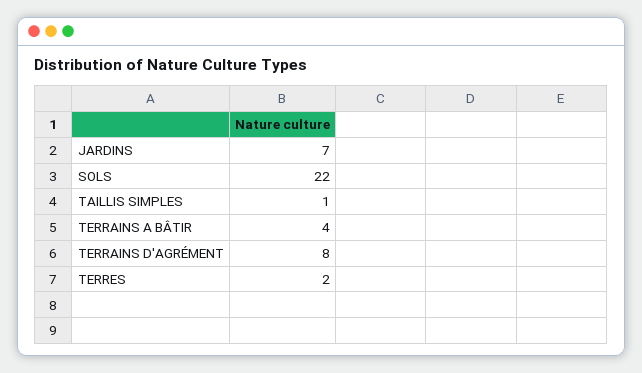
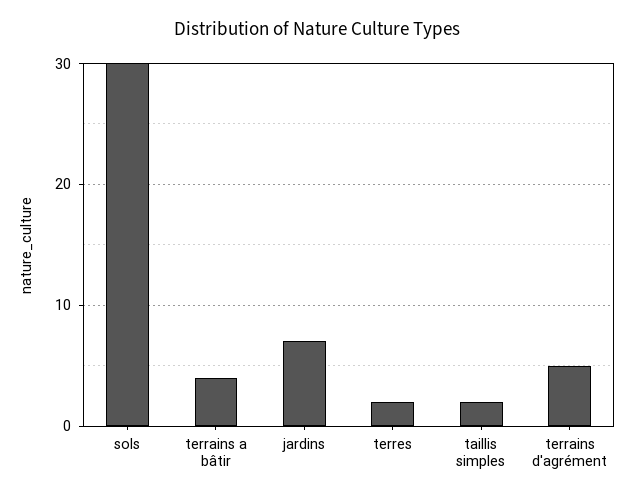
SOLS: 22 -> 30
TAILLIS SIMPLES: 1 -> 2
TERRAINS D'AGRÉMENT: 8 -> 5

